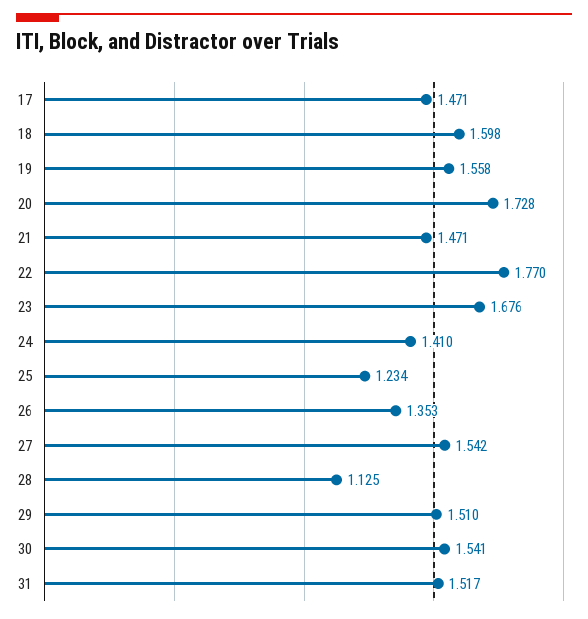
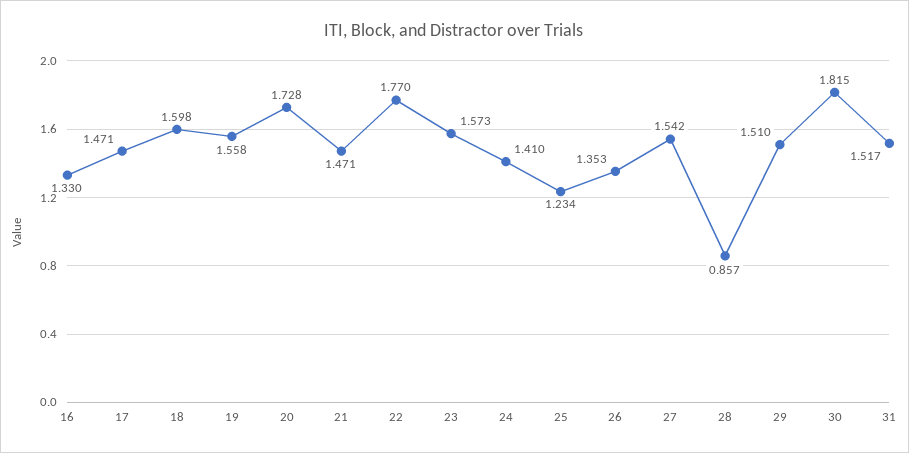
23: 1.676 -> 1.573
28: 1.125 -> 0.857
30: 1.541 -> 1.815
16: none -> 1.33

